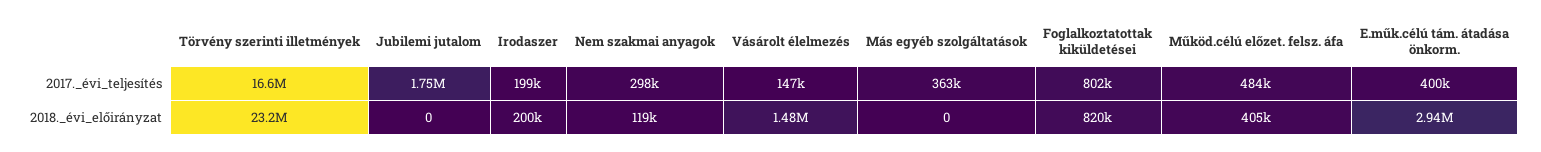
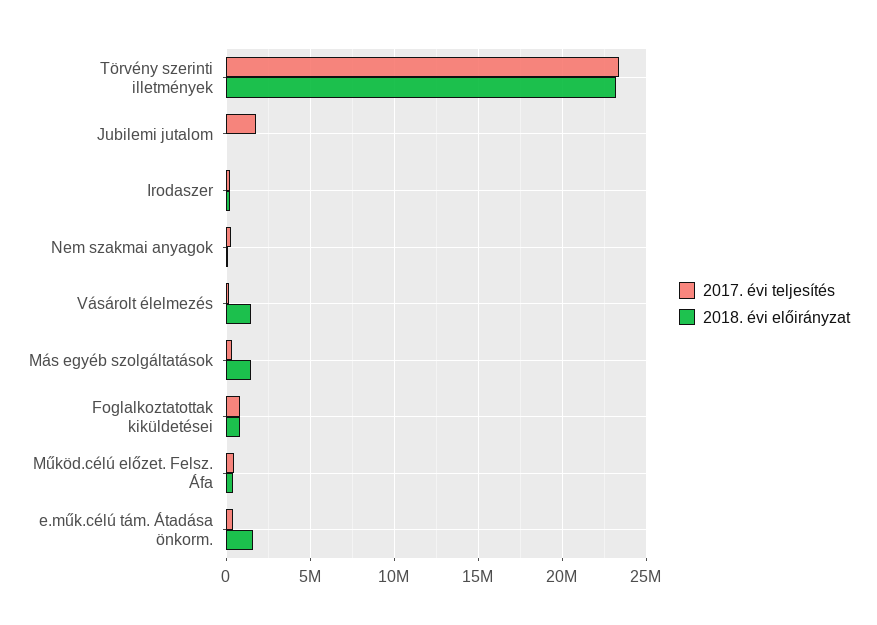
2017._évi_teljesítés, Törvény szerinti illetmények: 16600000 -> 23500000
2018._évi_előirányzat, Más egyéb szolgáltatások: 0 -> 1500000
2018._évi_előirányzat, E.műk.célú tám. átadása önkorm.: 2940000 -> 1500000

